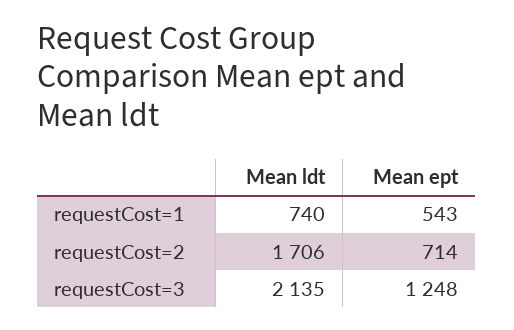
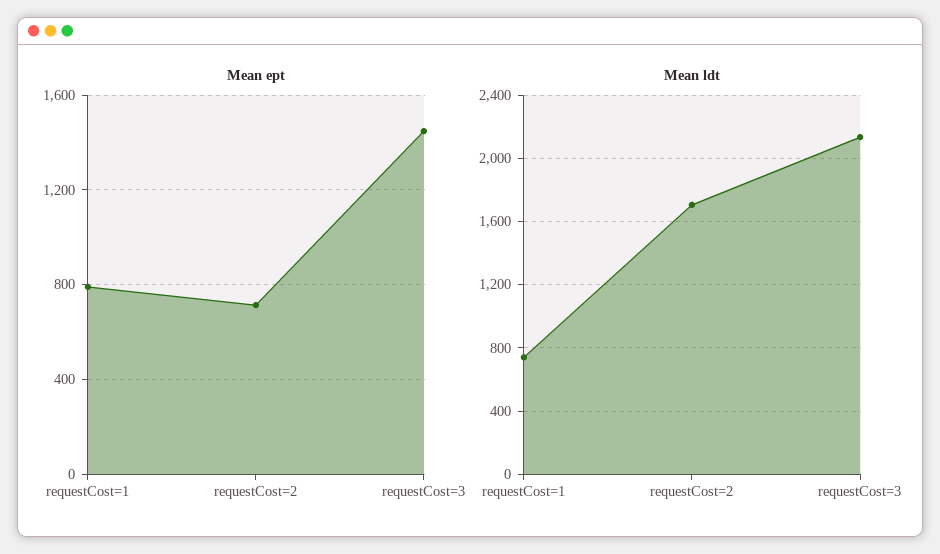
Mean ept, requestCost=1: 543 -> 800
Mean ept, requestCost=3: 1248 -> 1450

